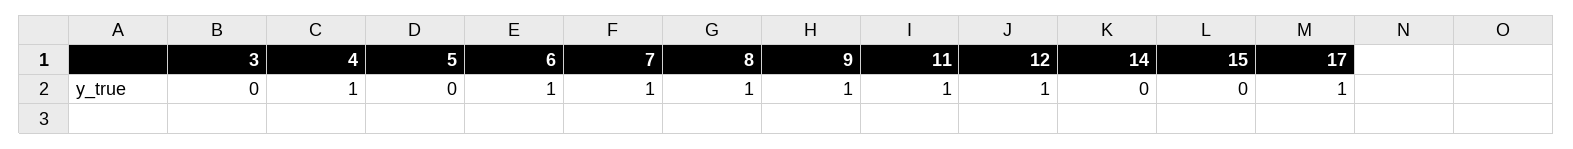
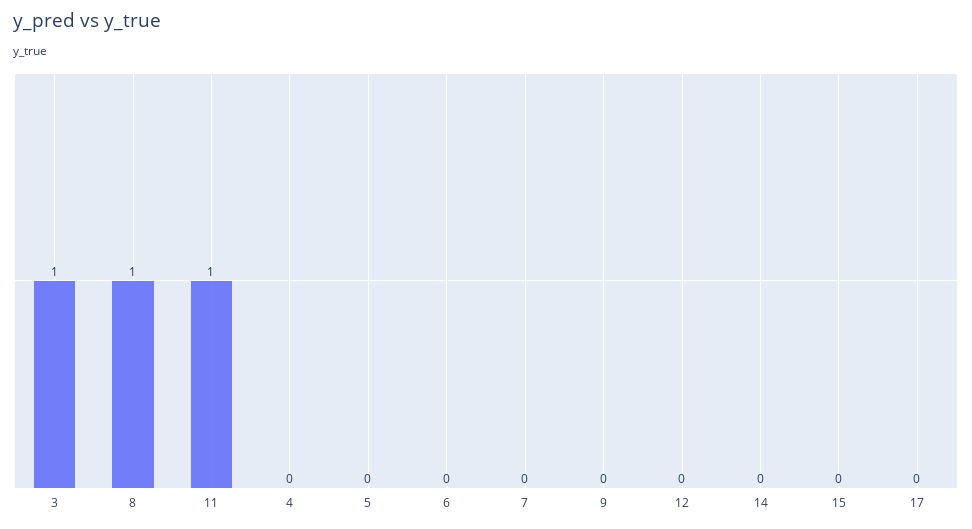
3: 0 -> 1
4: 1 -> 0
6: 1 -> 0
7: 1 -> 0
9: 1 -> 0
12: 1 -> 0
17: 1 -> 0

